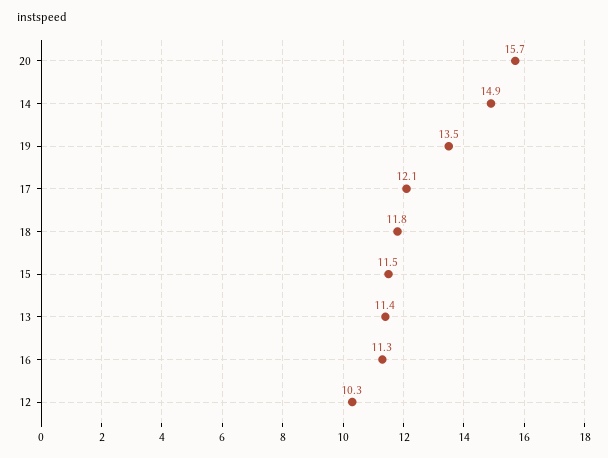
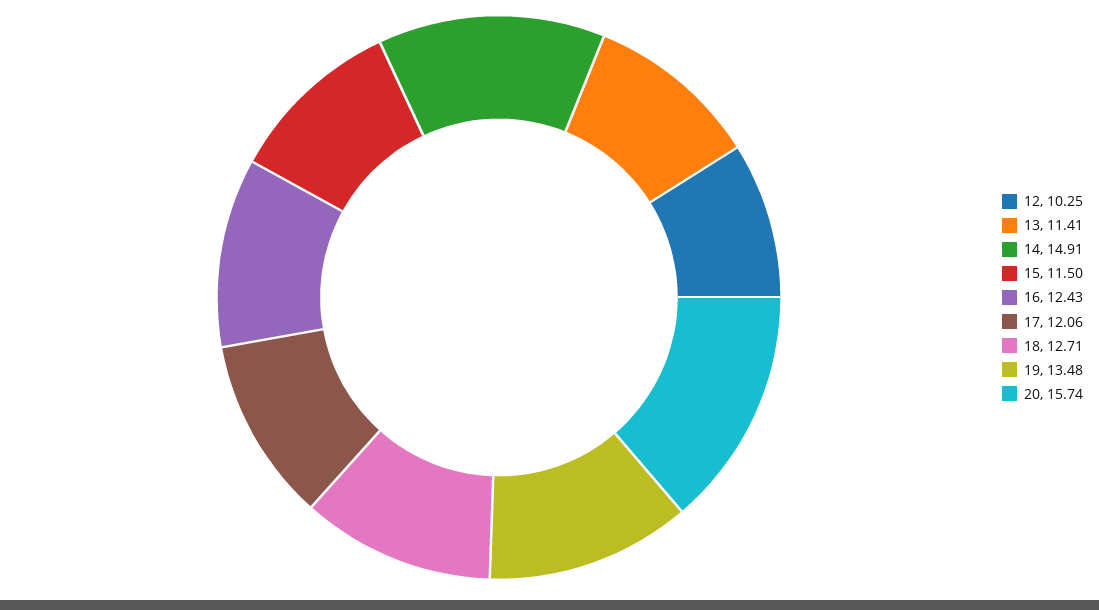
18: 11.8 -> 12.71
16: 11.3 -> 12.43

